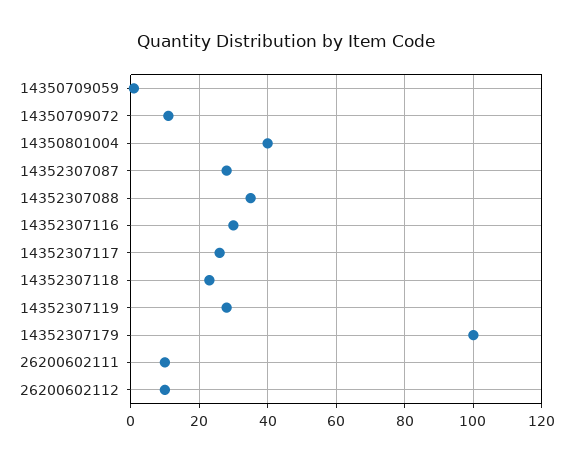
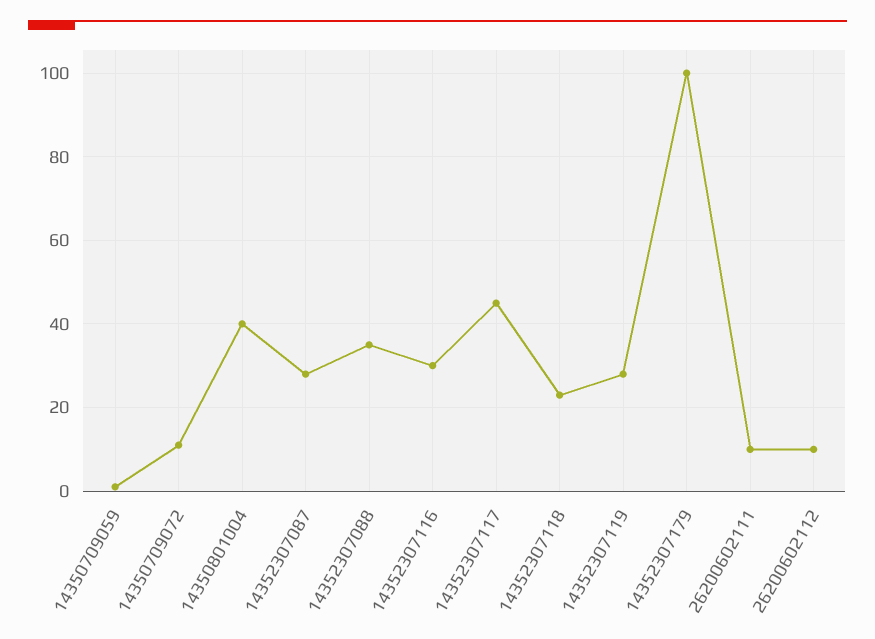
14352307117: 25 -> 45

